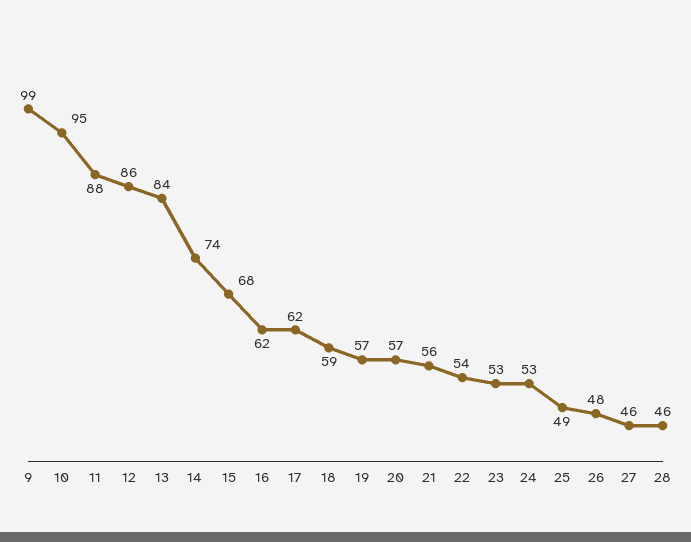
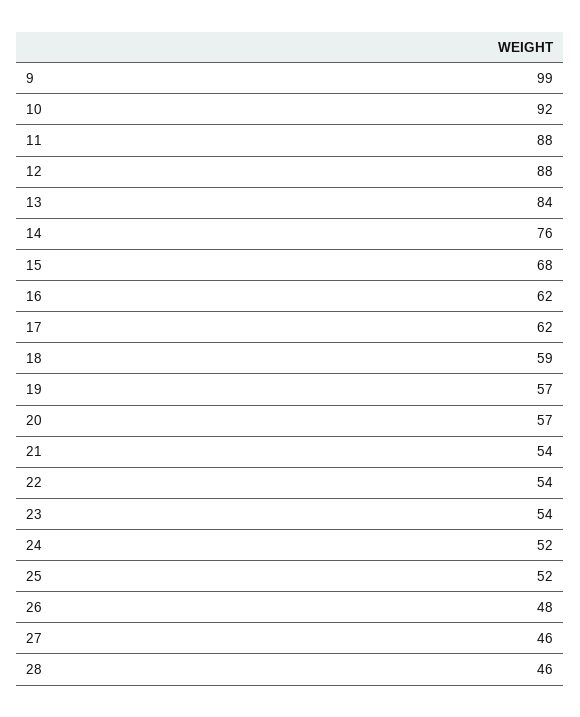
10: 95 -> 92
12: 86 -> 88
14: 74 -> 76
21: 56 -> 54
23: 53 -> 54
24: 53 -> 52
25: 49 -> 52

